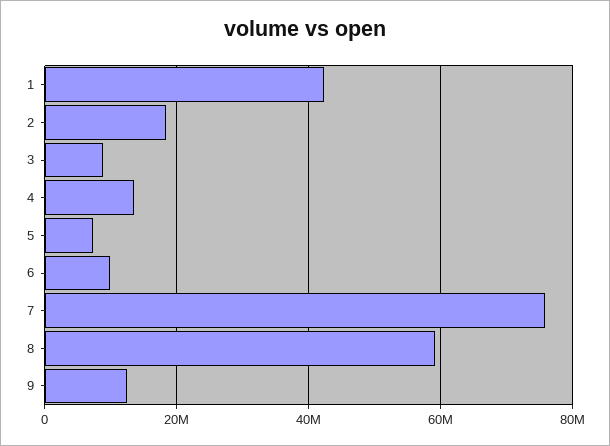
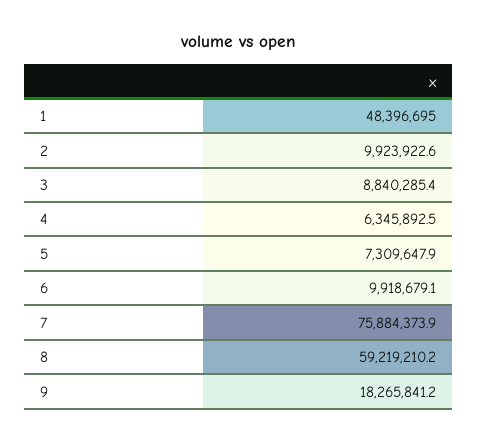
1: 42000000 -> 48396695
2: 18000000 -> 9923922.6
4: 14000000 -> 6345892.5
9: 12000000 -> 18265841.2

